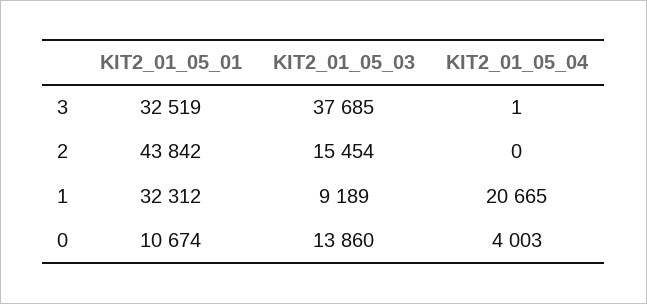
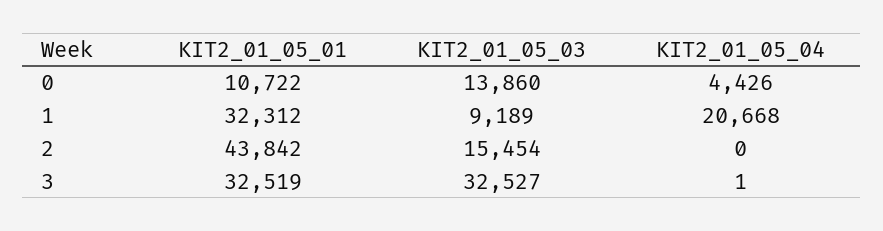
KIT2_01_05_03, 3: 37685 -> 32527
KIT2_01_05_04, 1: 20665 -> 20668
KIT2_01_05_01, 0: 10674 -> 10722
KIT2_01_05_04, 0: 4003 -> 4426

